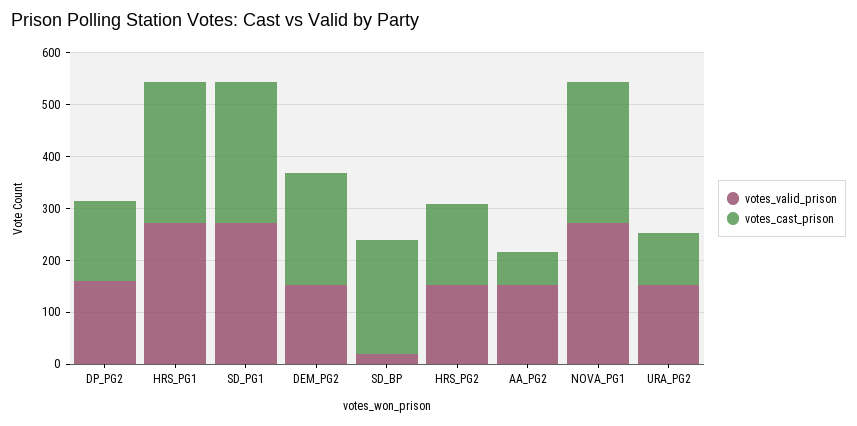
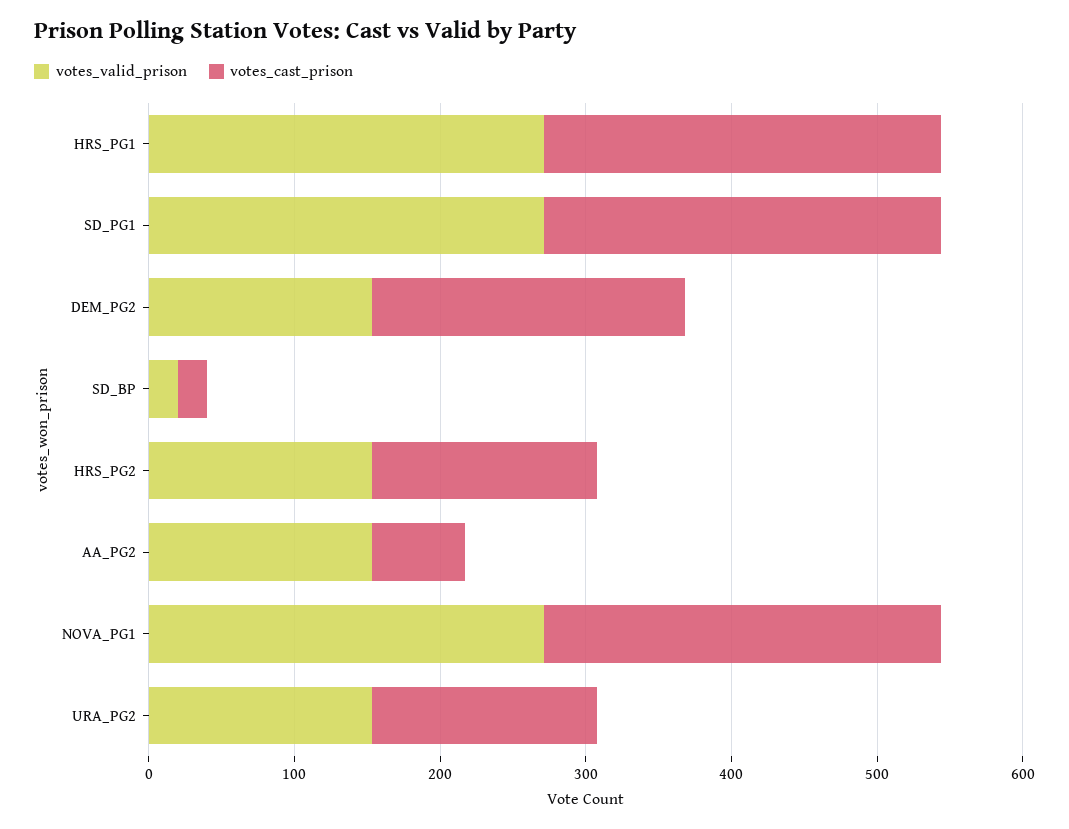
votes_valid_prison, DP_PG2: 160 -> none
votes_cast_prison, DP_PG2: 160 -> none
votes_cast_prison, SD_BP: 220 -> 20
votes_cast_prison, URA_PG2: 100 -> 160

